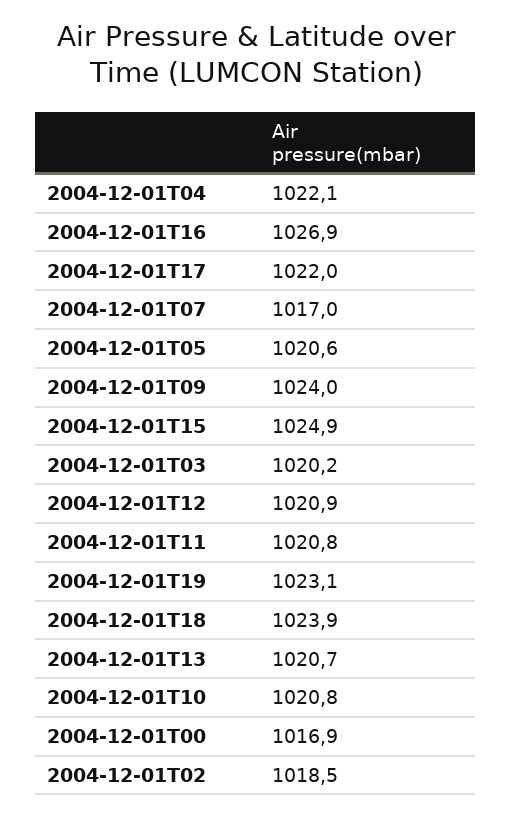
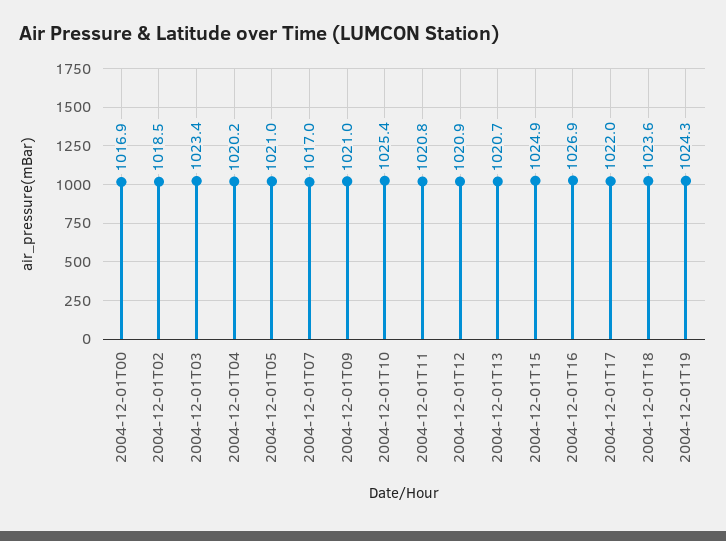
2004-12-01T04: 1022.1 -> 1020.2
2004-12-01T05: 1020.6 -> 1021
2004-12-01T09: 1024 -> 1021
2004-12-01T03: 1020.2 -> 1023.4
2004-12-01T19: 1023.1 -> 1024.3
2004-12-01T18: 1023.9 -> 1023.6
2004-12-01T10: 1020.8 -> 1025.4

